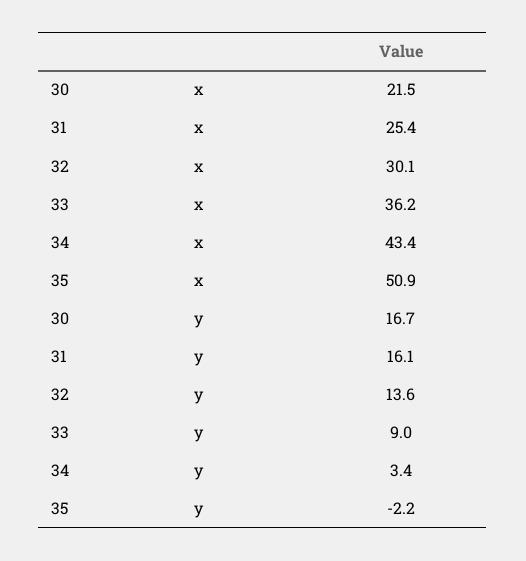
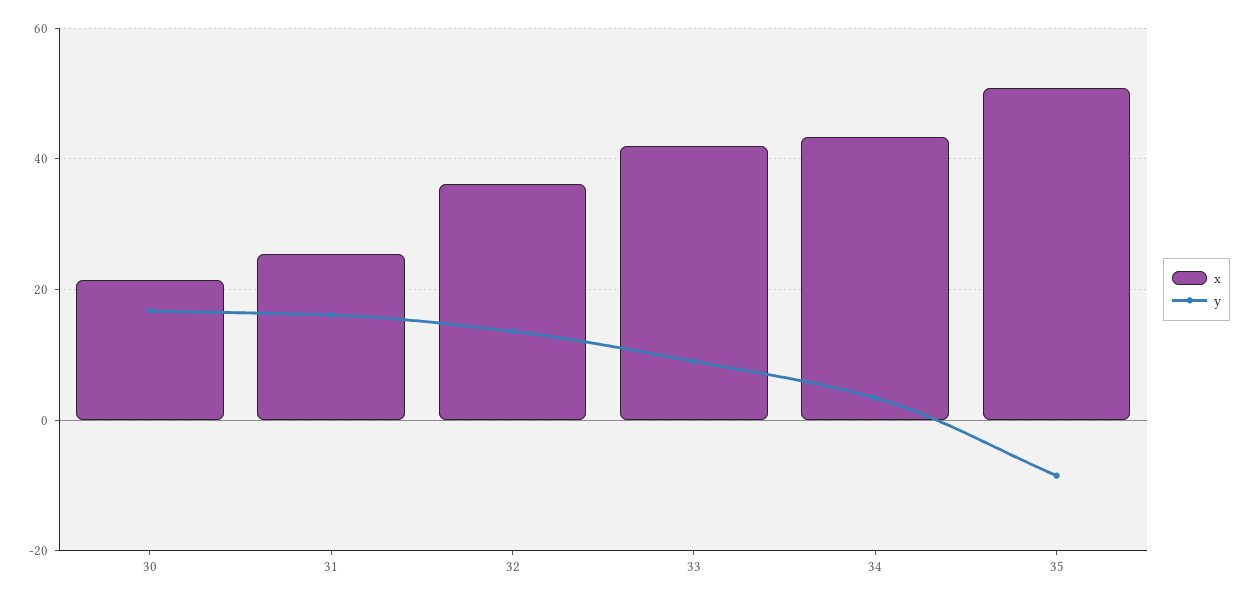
x, 32: 30.1 -> 36
x, 33: 36.2 -> 42
y, 35: -2.2 -> -8

